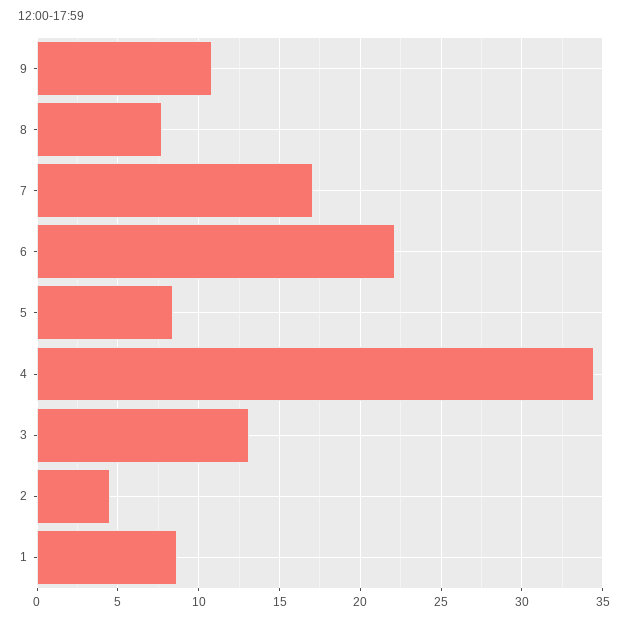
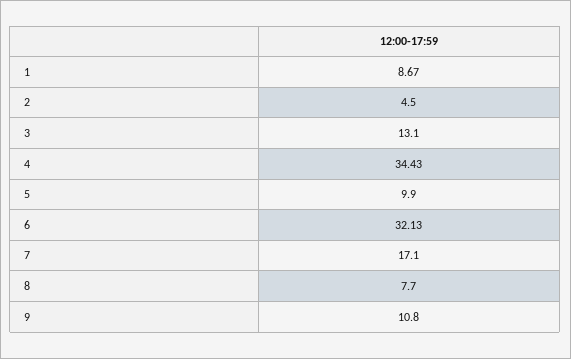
6: 22 -> 32.13
5: 8.5 -> 9.9

